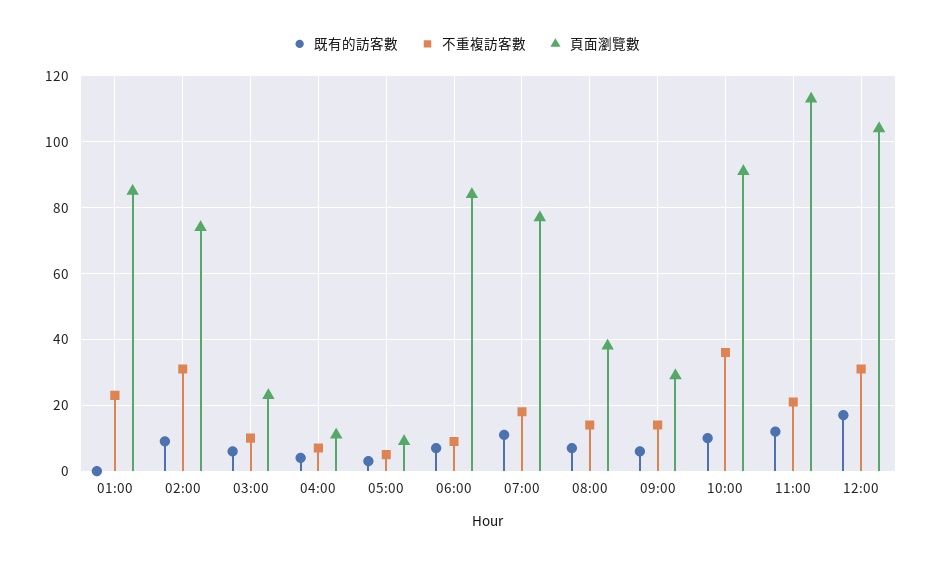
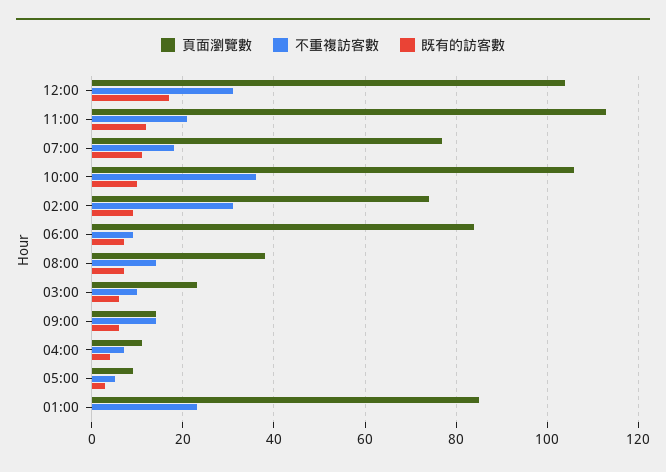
頁面瀏覽數, 09:00: 30 -> 15
頁面瀏覽數, 10:00: 90 -> 105

